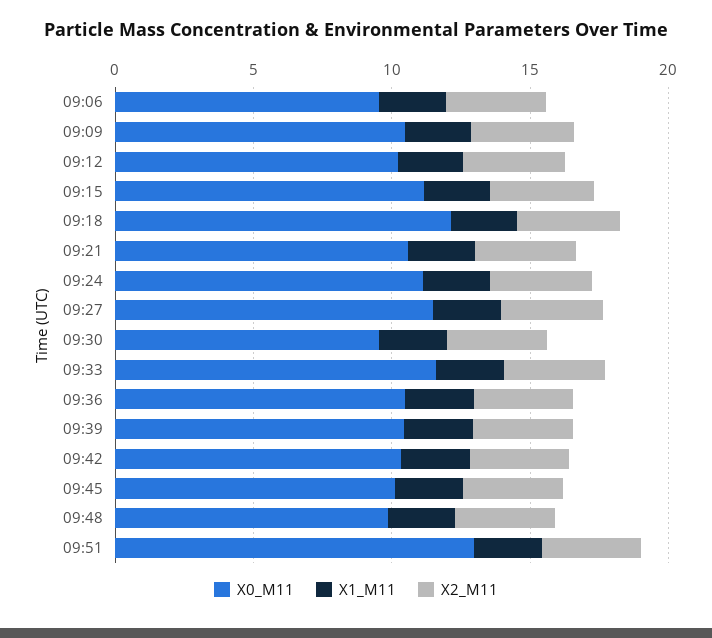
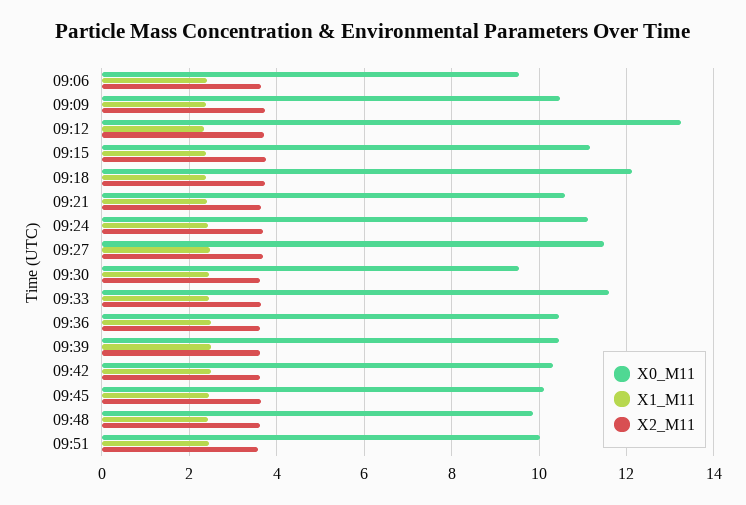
X0_M11, 09:12: 10 -> 13.2
X0_M11, 09:51: 13 -> 10

